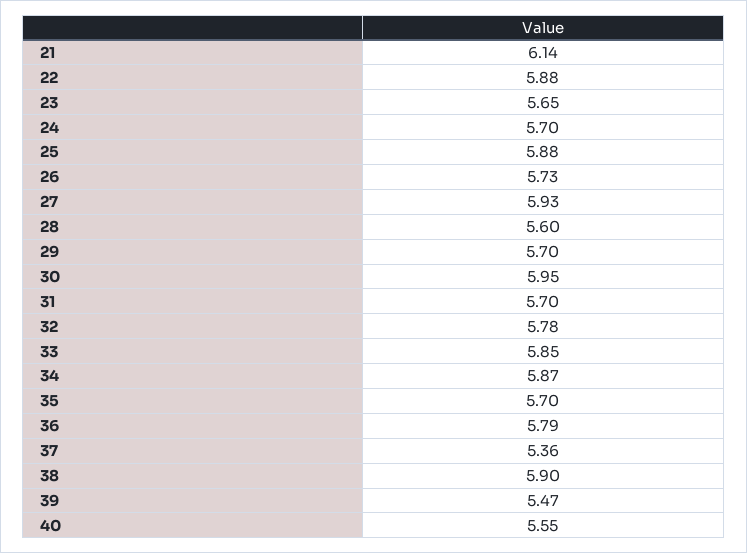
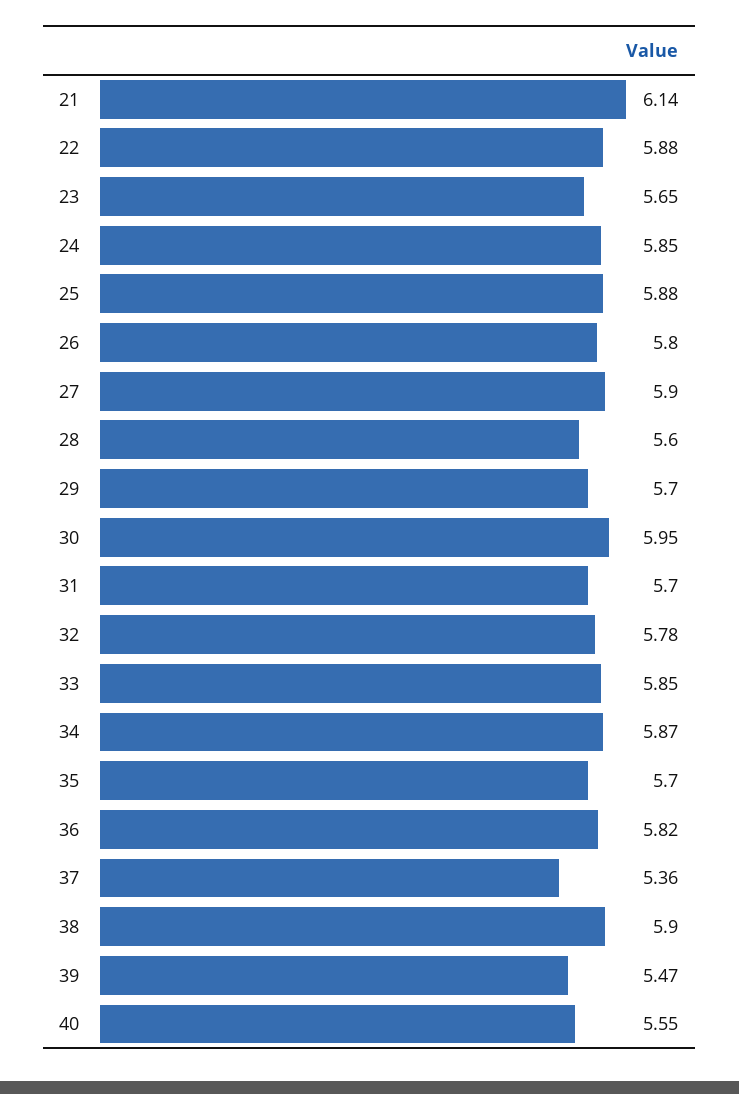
24: 5.7 -> 5.85
26: 5.73 -> 5.8
27: 5.93 -> 5.9
36: 5.79 -> 5.82

